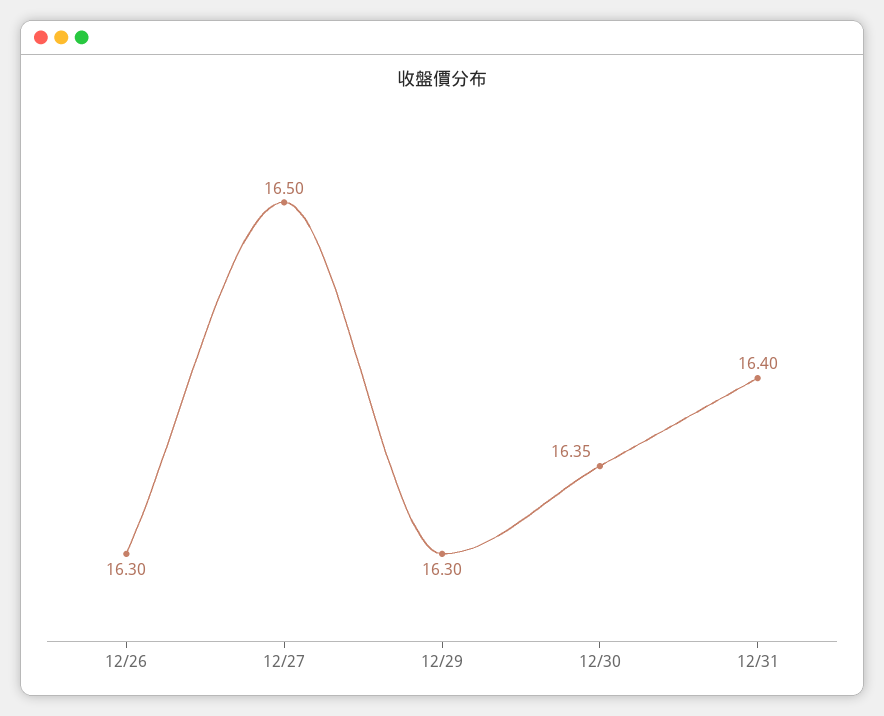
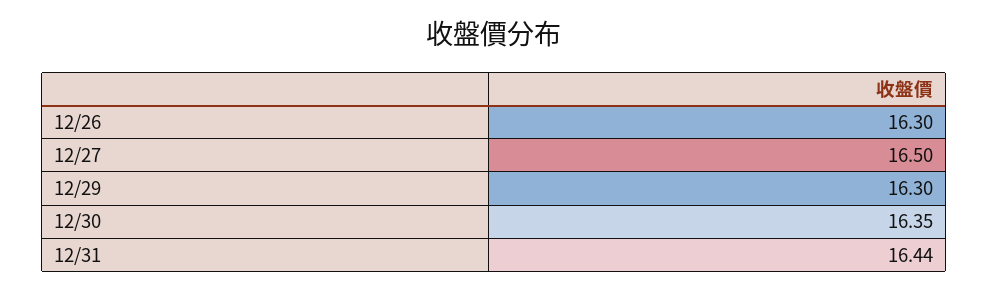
12/31: 16.4 -> 16.44

